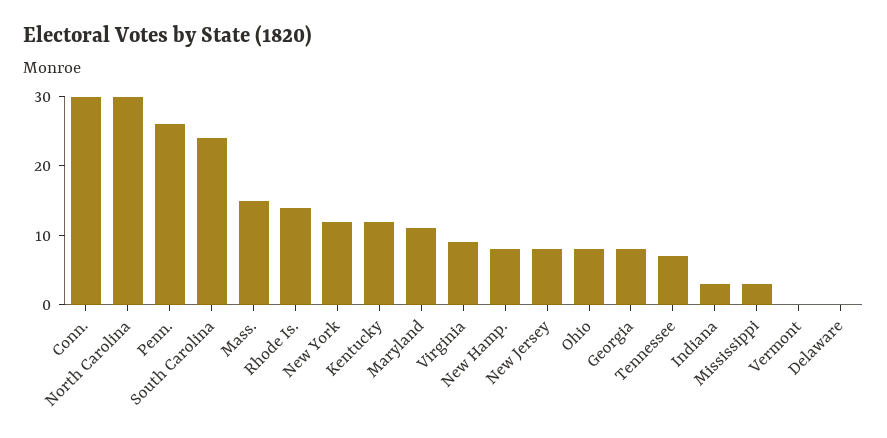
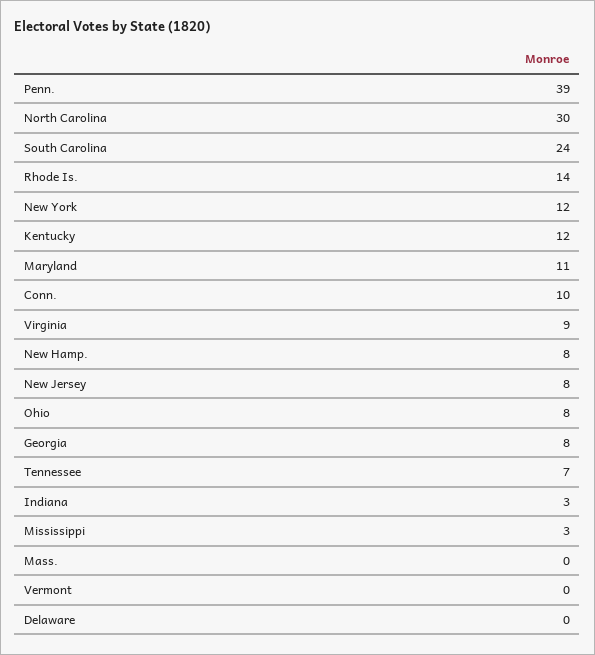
Conn.: 30 -> 10
Penn.: 25 -> 39
Mass.: 15 -> 0

